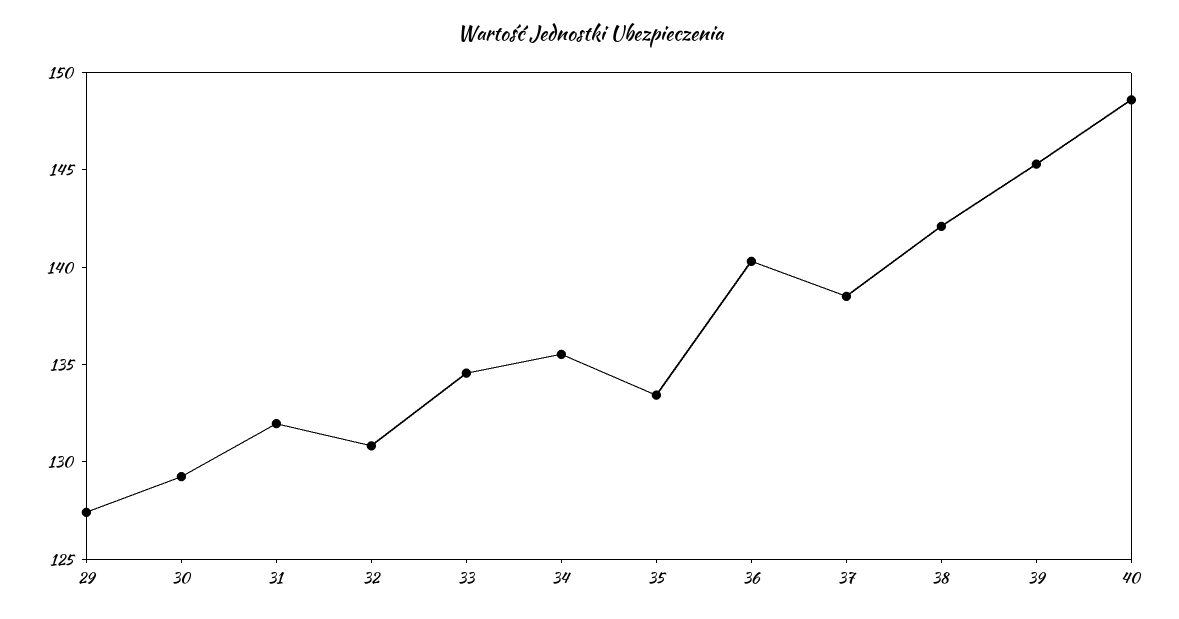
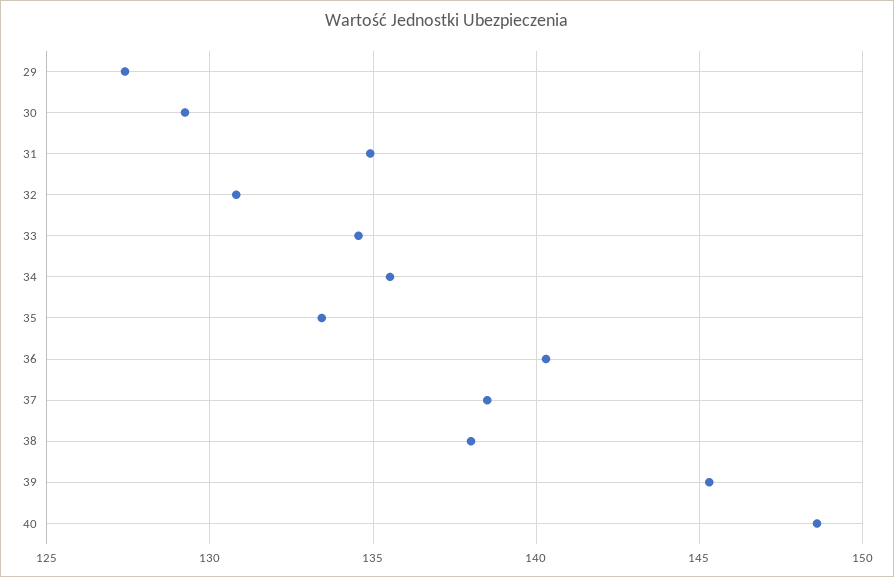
31: 132 -> 135
38: 142 -> 138

